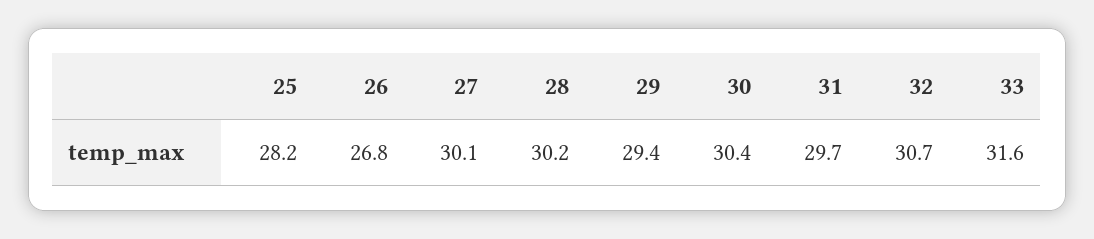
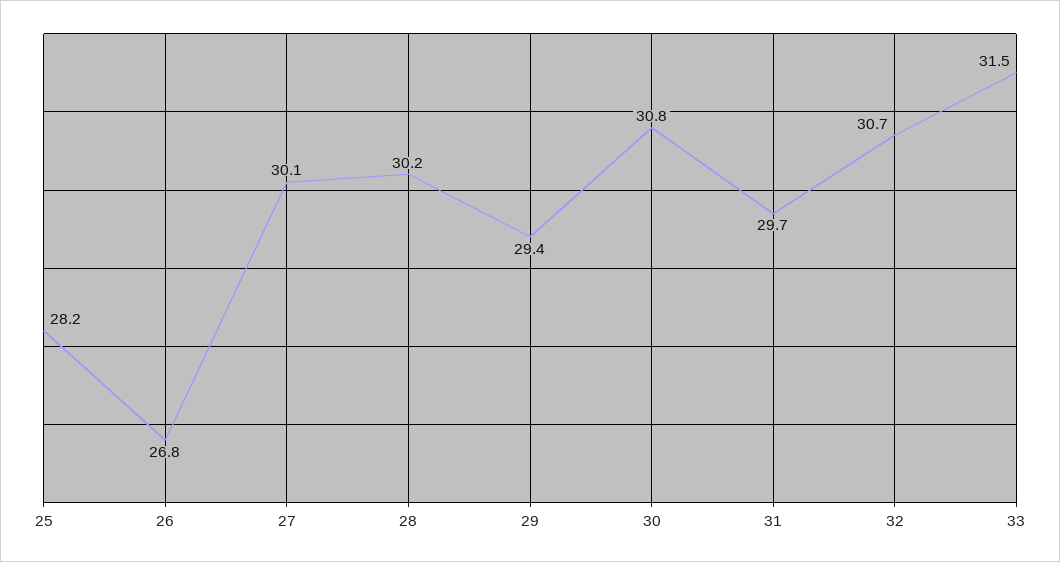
30: 30.4 -> 30.8
33: 31.6 -> 31.5

